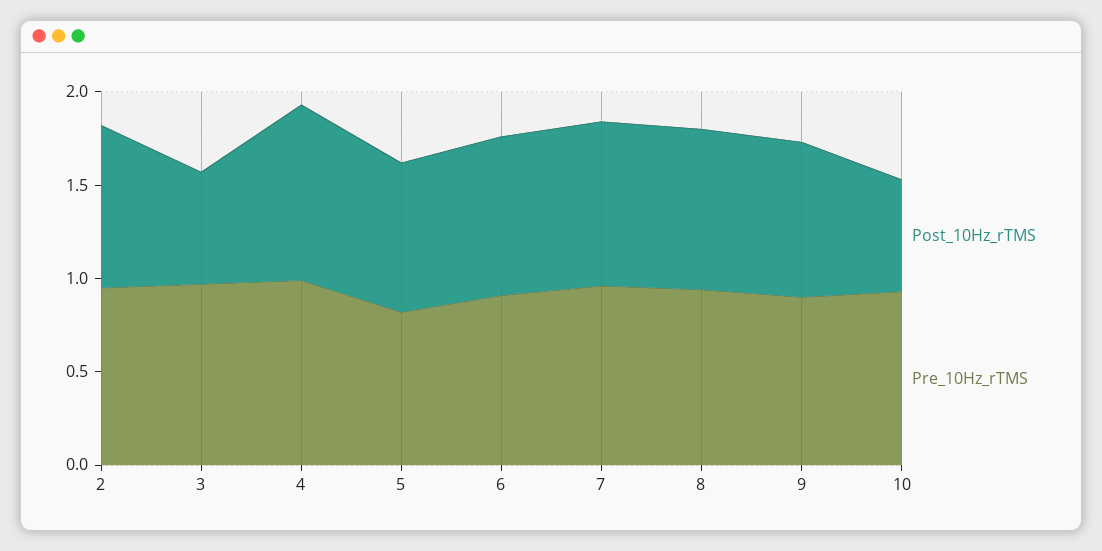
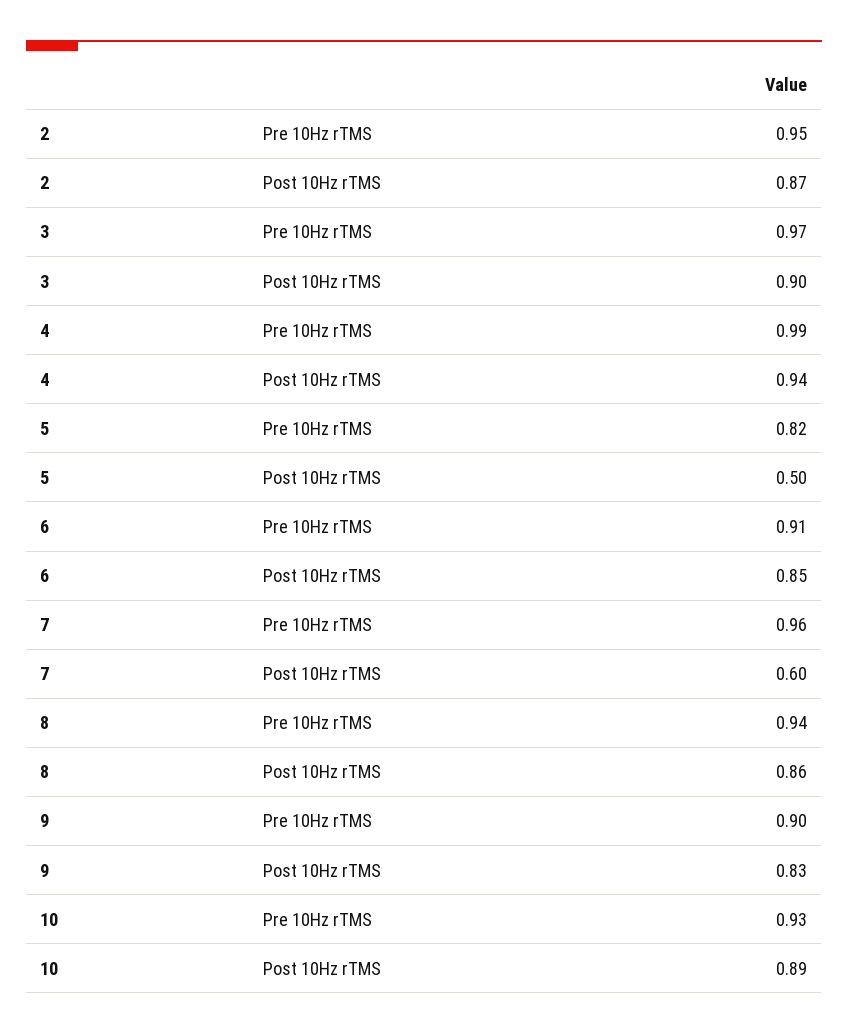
Post_10Hz_rTMS, 3: 0.6 -> 0.9
Post_10Hz_rTMS, 5: 0.8 -> 0.5
Post_10Hz_rTMS, 7: 0.9 -> 0.6
Post_10Hz_rTMS, 10: 0.6 -> 0.89

